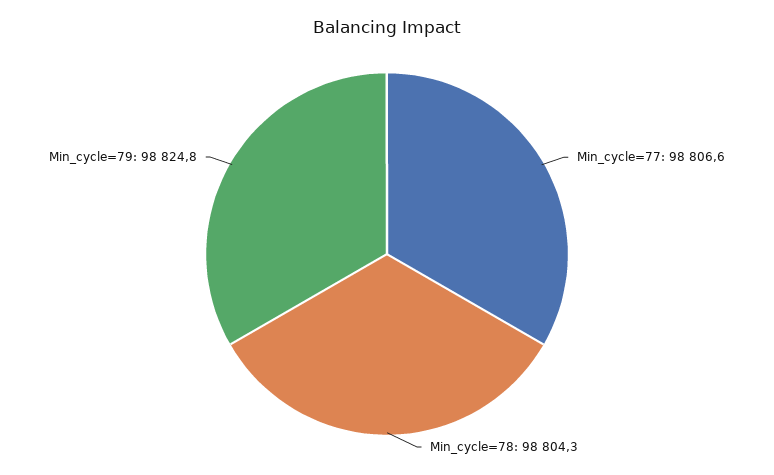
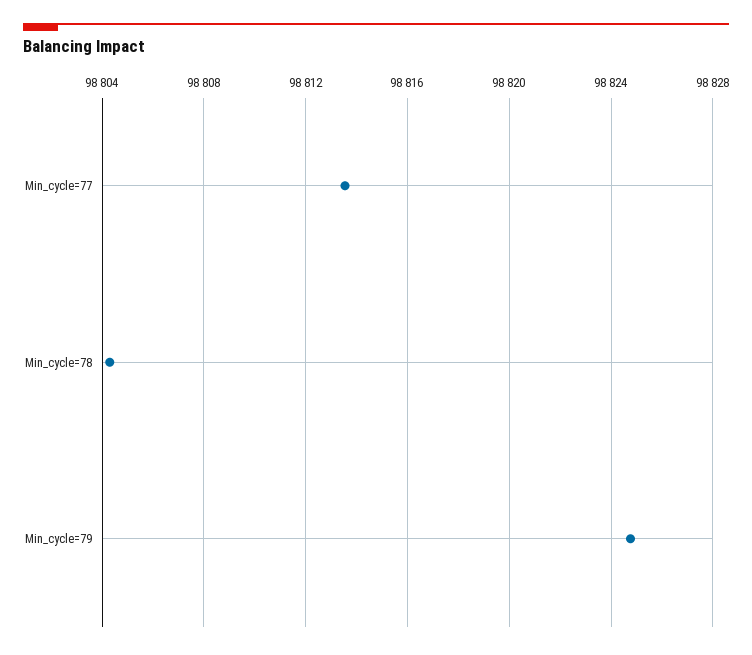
Min_cycle=77: 98806.6 -> 98813.5

